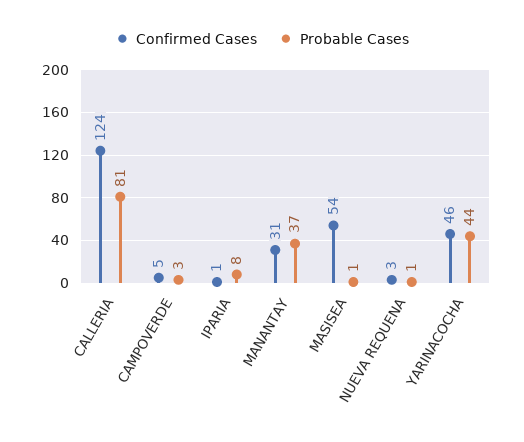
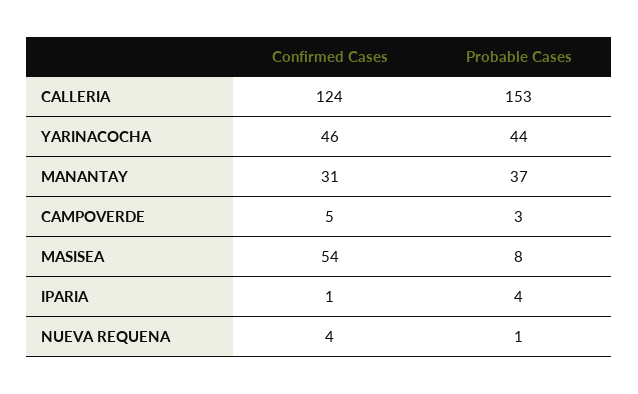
Probable Cases, CALLERIA: 81 -> 153
Probable Cases, IPARIA: 8 -> 4
Probable Cases, MASISEA: 1 -> 8
Confirmed Cases, NUEVA REQUENA: 3 -> 4

